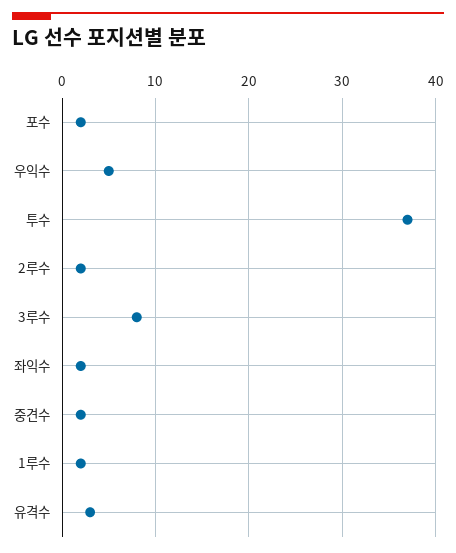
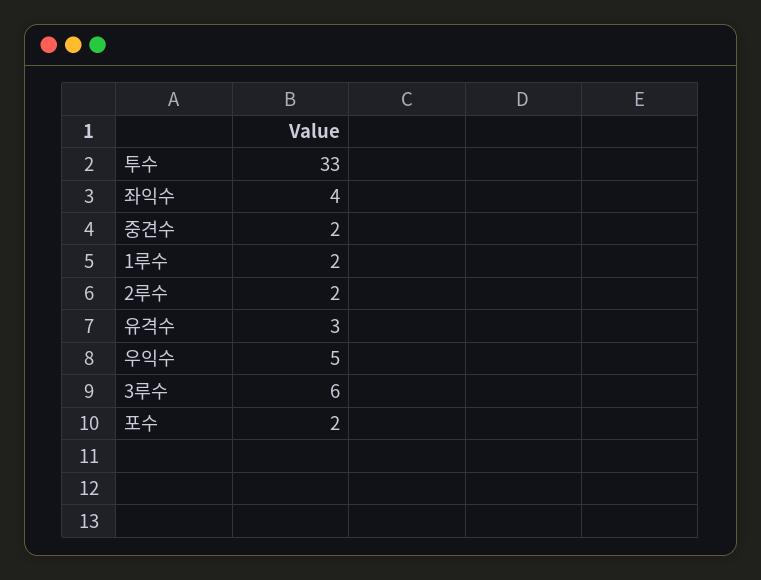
투수: 37 -> 33
3루수: 8 -> 6
좌익수: 2 -> 4

